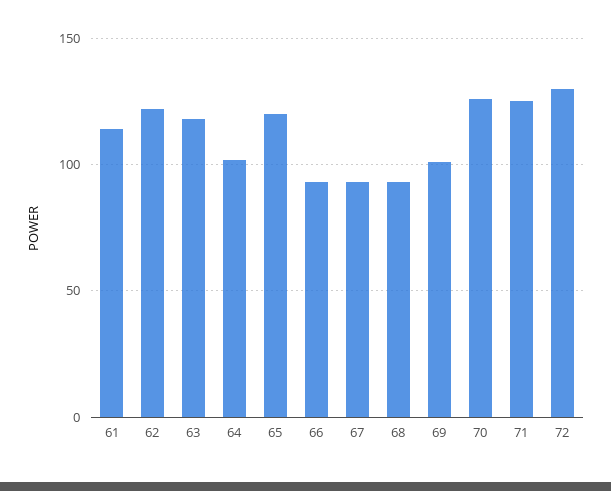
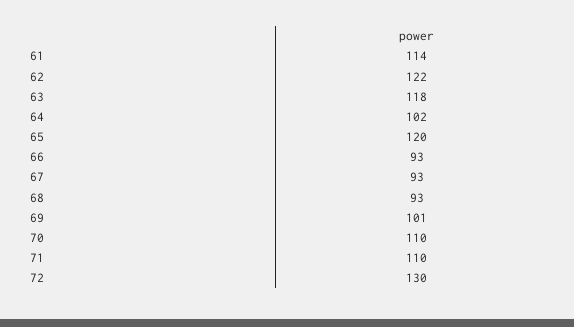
70: 125 -> 110
71: 125 -> 110

